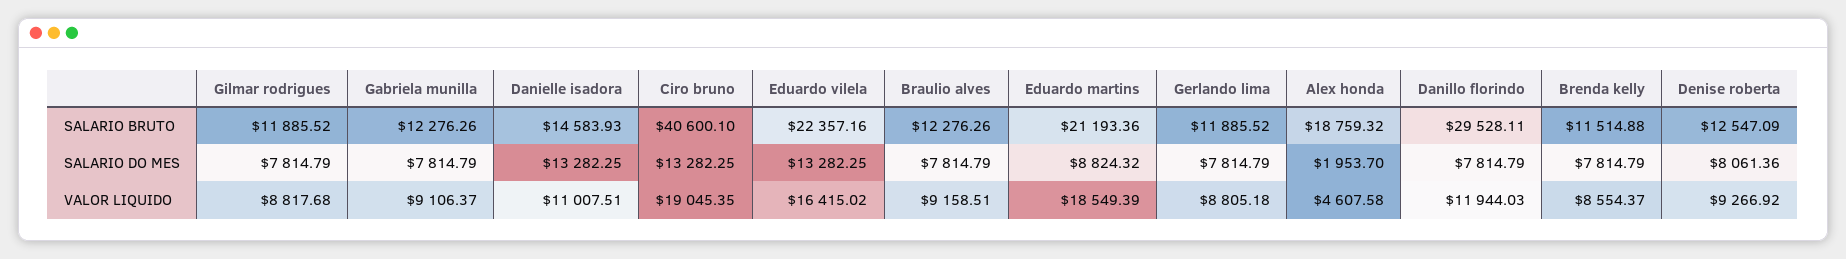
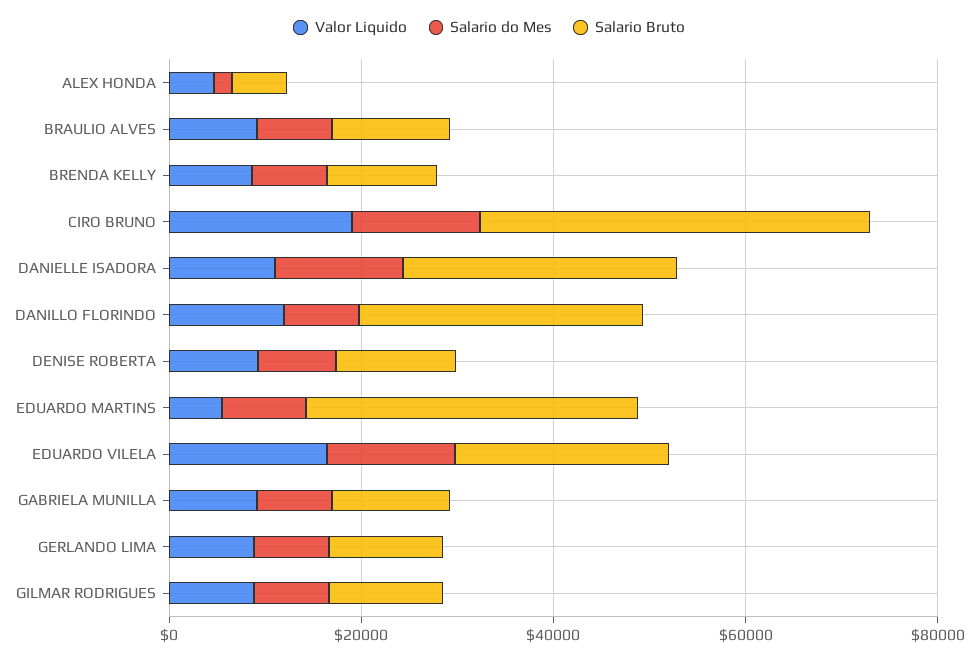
SALARIO BRUTO, Danielle isadora: 14583.93 -> 30000
SALARIO BRUTO, Eduardo martins: 21193.36 -> 35000
SALARIO BRUTO, Alex honda: 18759.32 -> 5000
VALOR LIQUIDO, Eduardo martins: 18549.39 -> 5000

